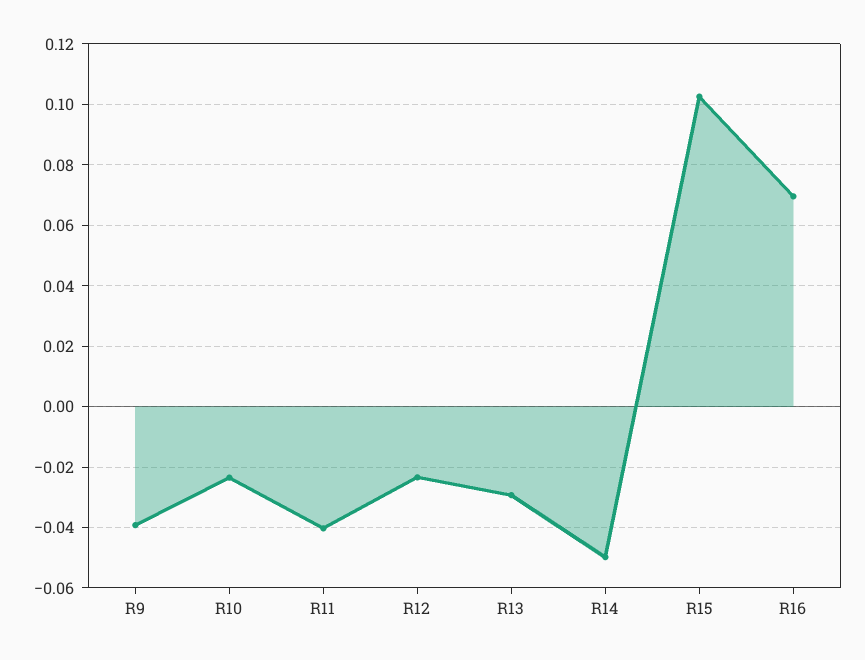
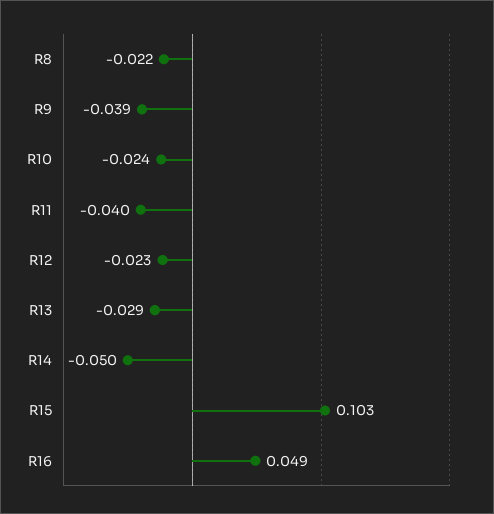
R16: 0.07 -> 0.049
R8: none -> -0.022

